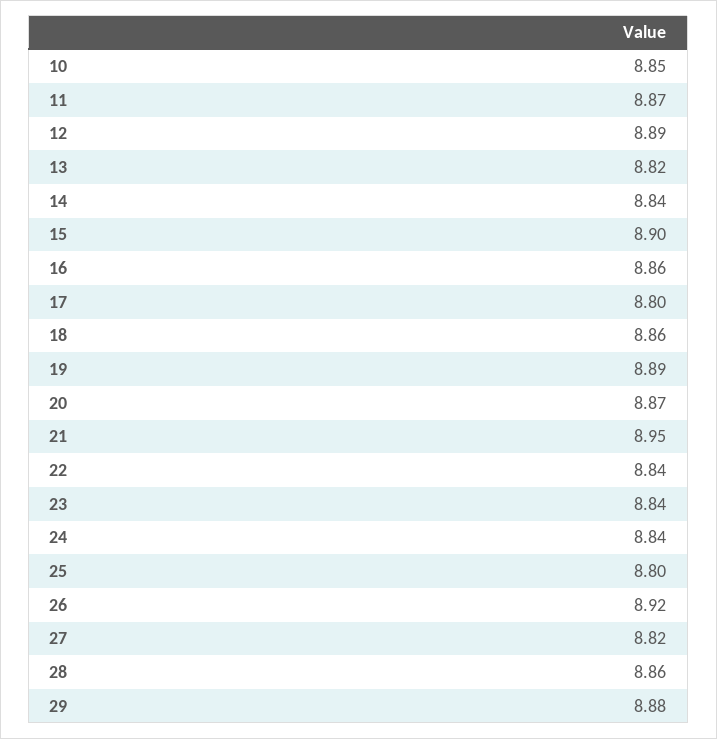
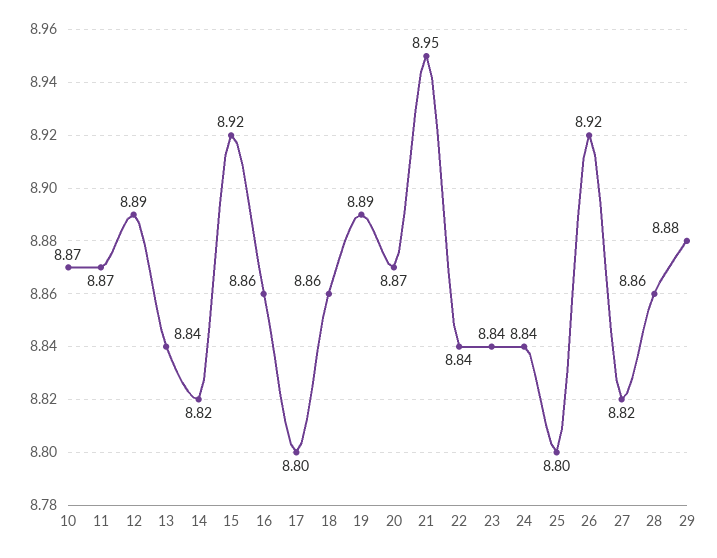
10: 8.85 -> 8.87
13: 8.82 -> 8.84
14: 8.84 -> 8.82
15: 8.9 -> 8.92

